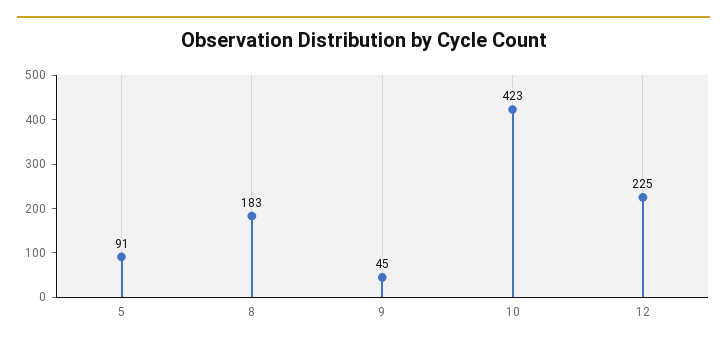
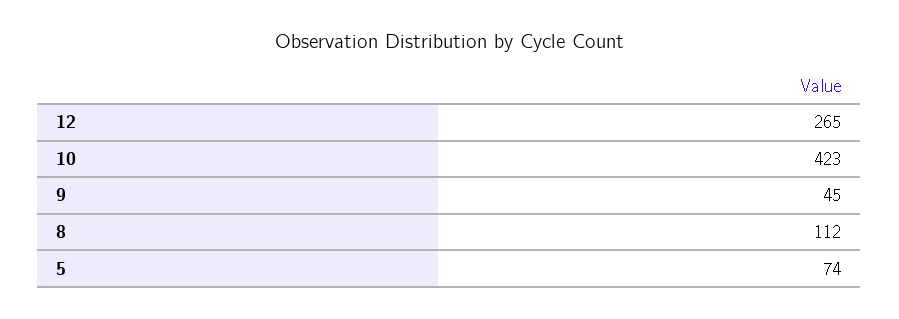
5: 91 -> 74
8: 183 -> 112
12: 225 -> 265

